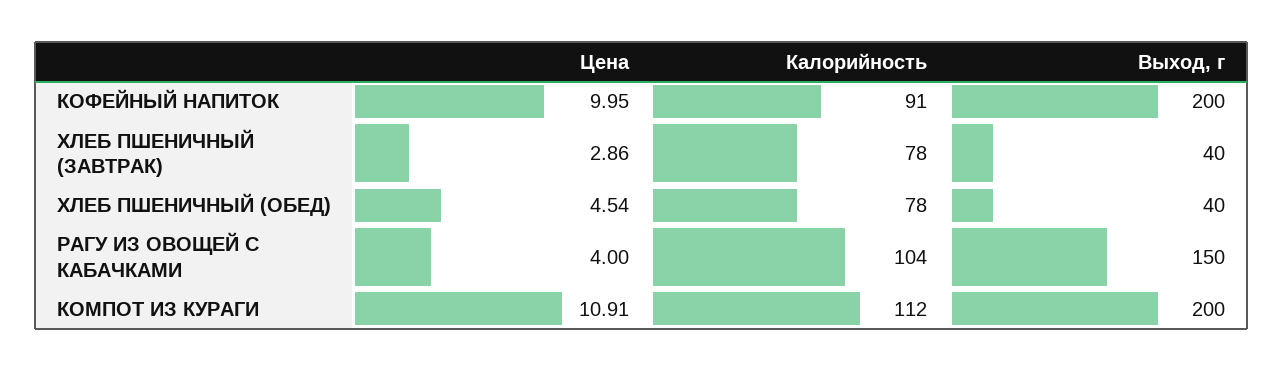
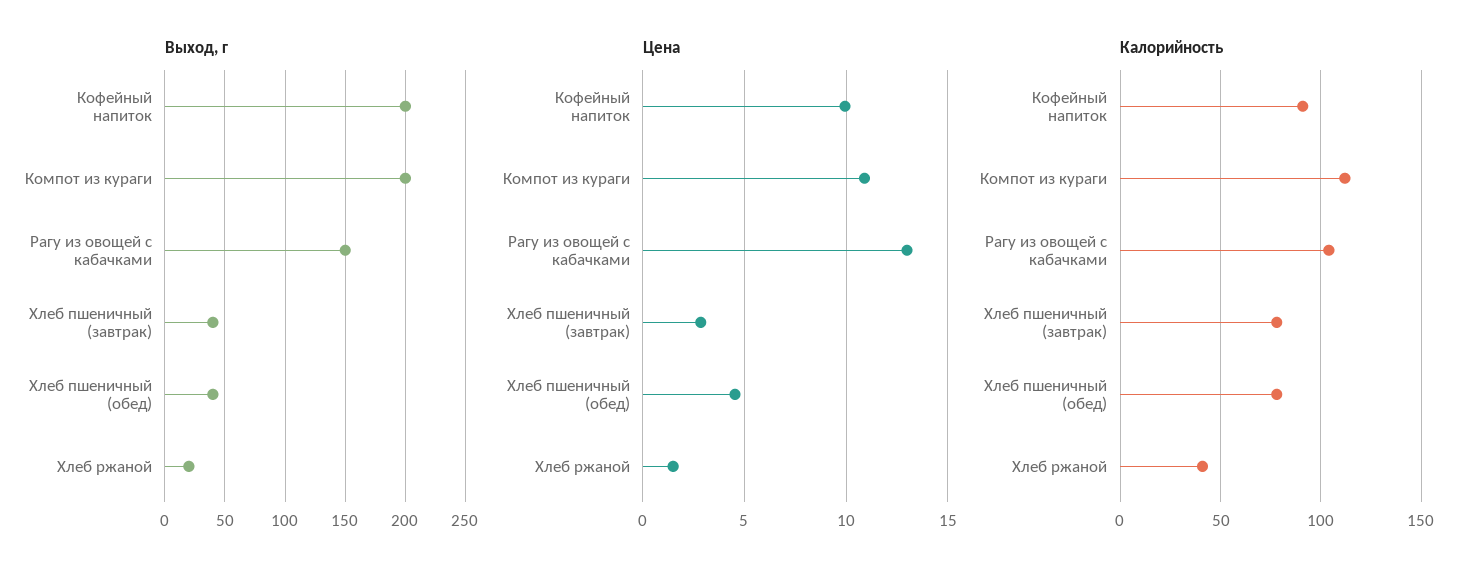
Цена, РАГУ ИЗ ОВОЩЕЙ С КАБАЧКАМИ: 4 -> 13
Выход, г, Хлеб ржаной: none -> 20
Цена, Хлеб ржаной: none -> 1.5
Калорийность, Хлеб ржаной: none -> 40

